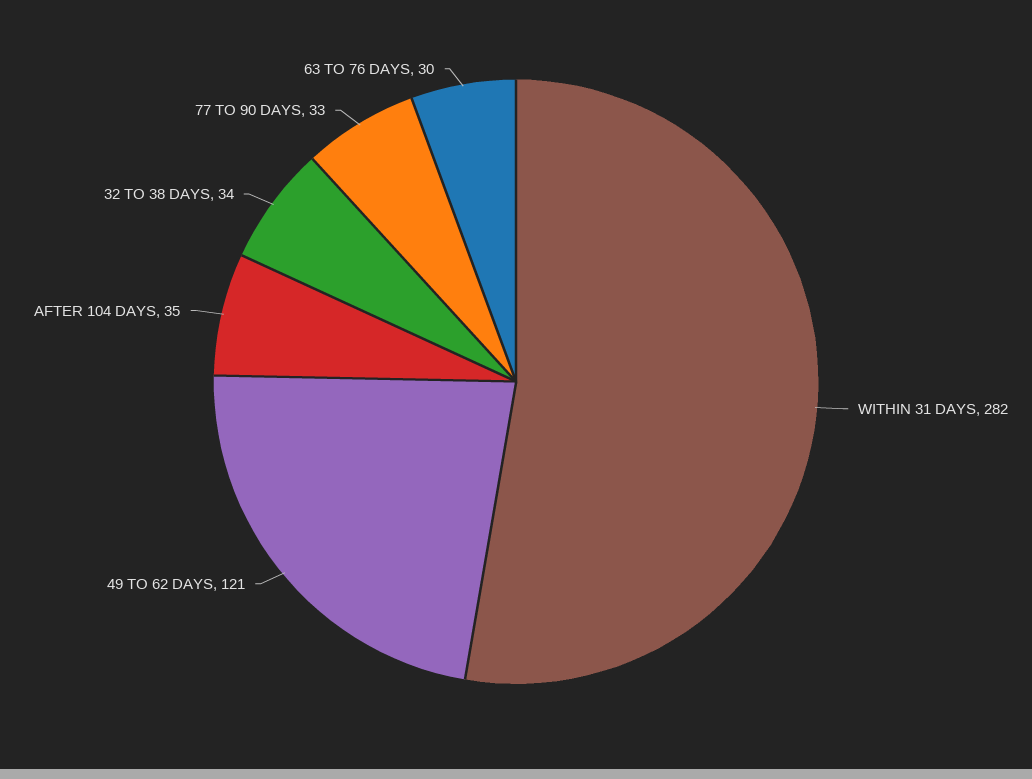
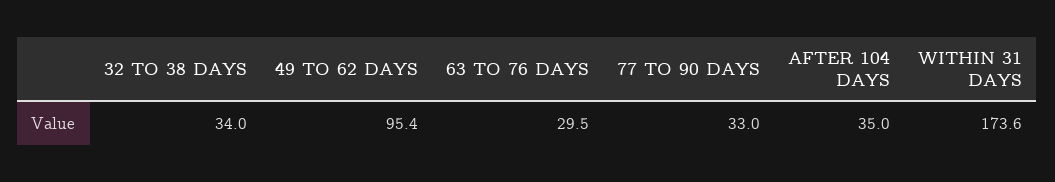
WITHIN 31 DAYS: 282 -> 173.6
49 TO 62 DAYS: 121 -> 95.4

